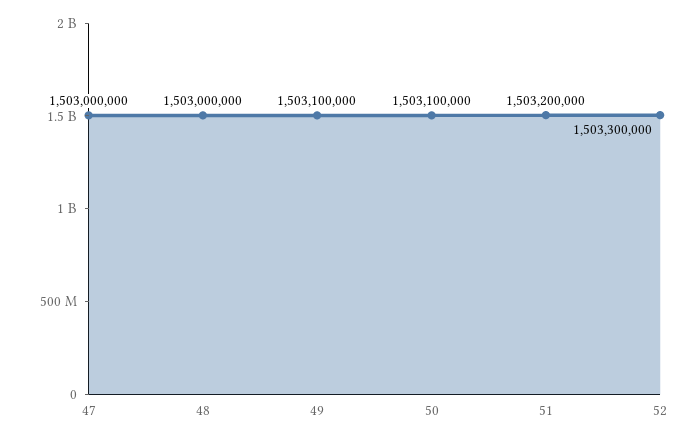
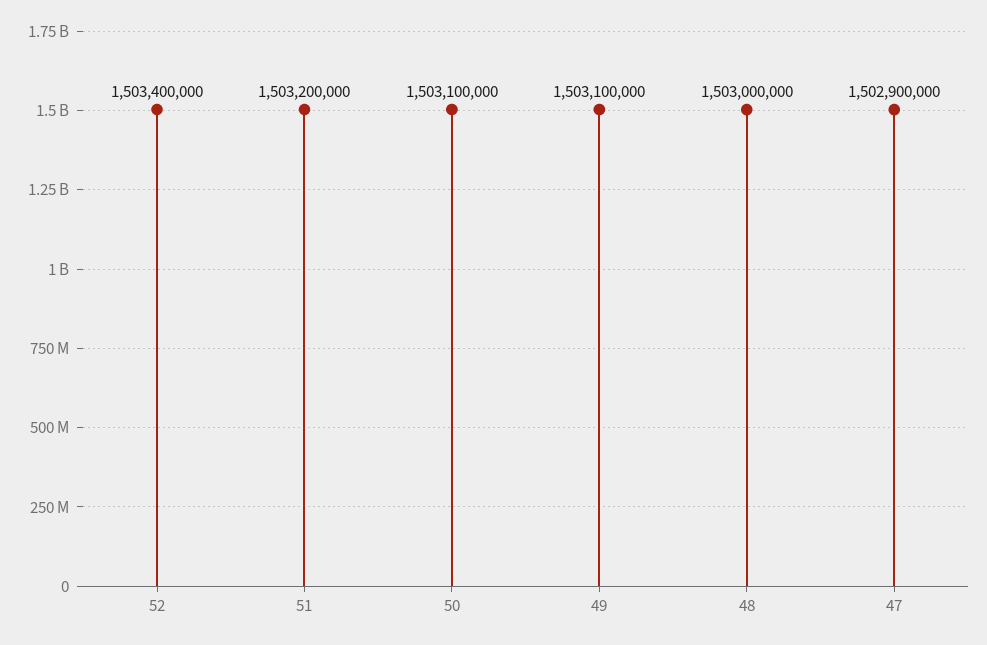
47: 1503000000 -> 1502900000
52: 1503300000 -> 1503400000

